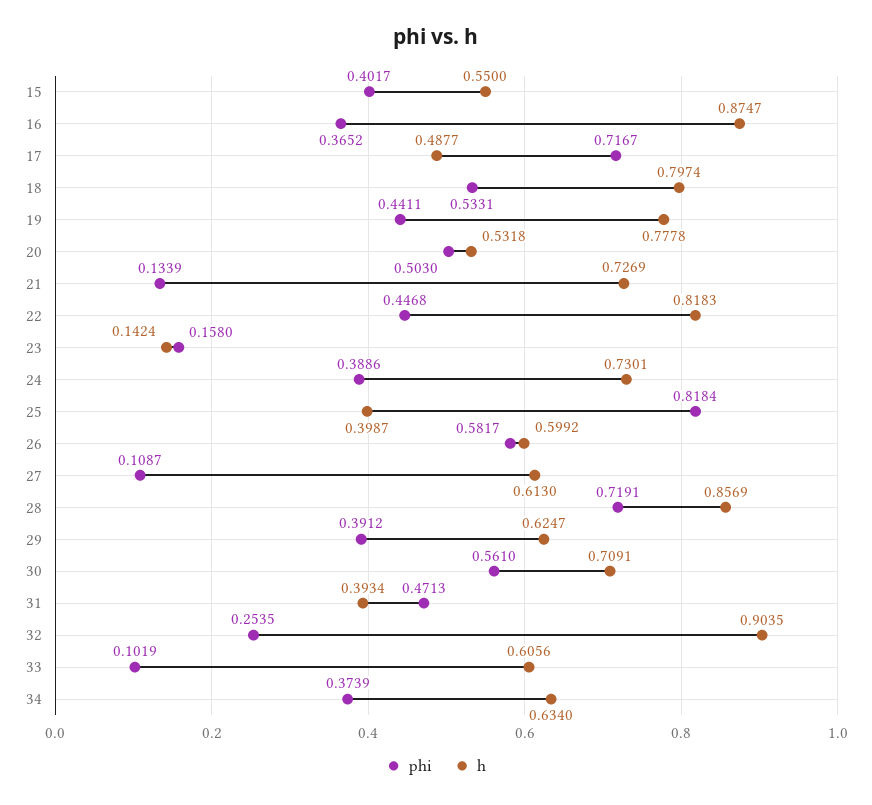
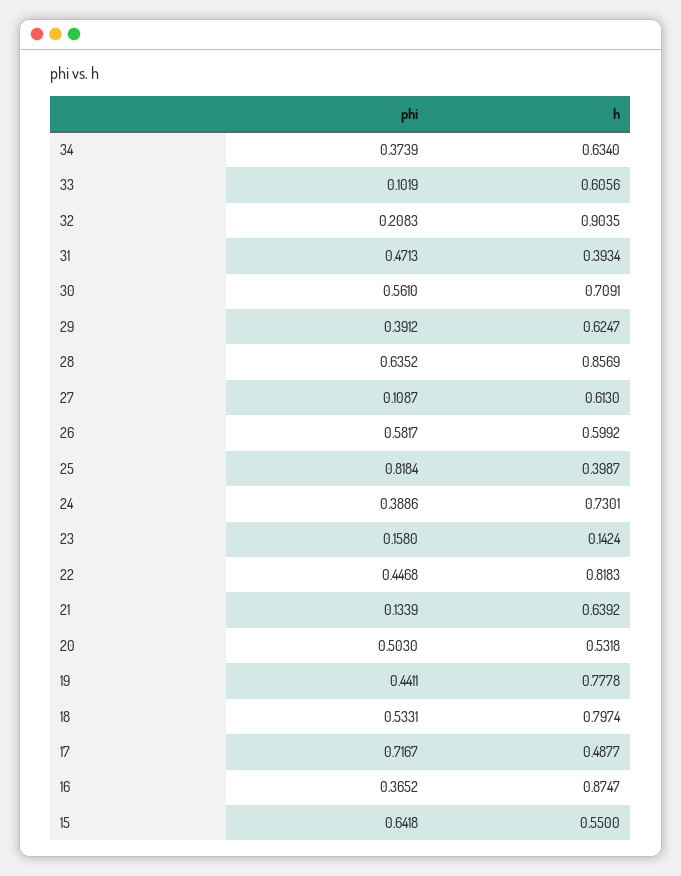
phi, 15: 0.4017 -> 0.6418
h, 21: 0.7269 -> 0.6392
phi, 28: 0.7191 -> 0.6352
phi, 32: 0.2535 -> 0.2083

